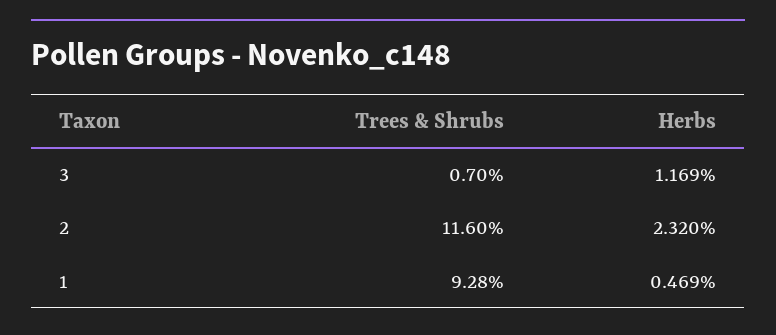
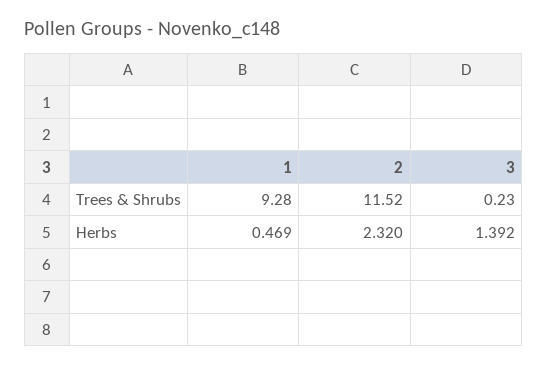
Trees & Shrubs, 3: 0.7 -> 0.23
Herbs, 3: 1.169 -> 1.392
Trees & Shrubs, 2: 11.6 -> 11.52

